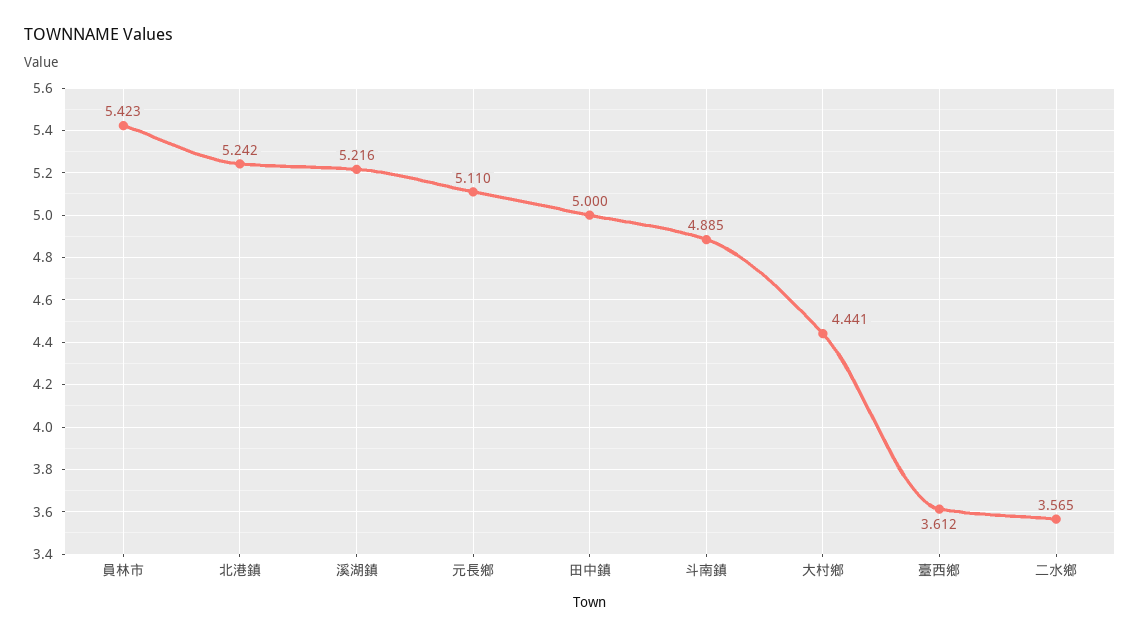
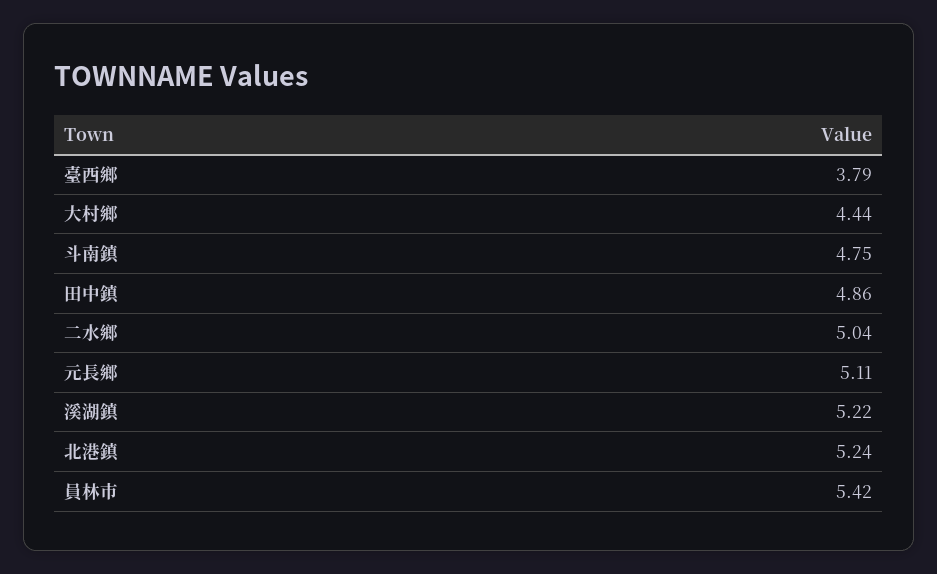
田中鎮: 5 -> 4.86
斗南鎮: 4.885 -> 4.75
臺西鄉: 3.612 -> 3.79
二水鄉: 3.565 -> 5.04

